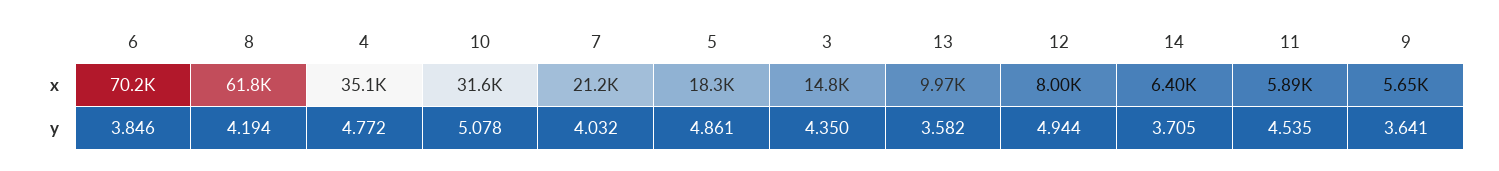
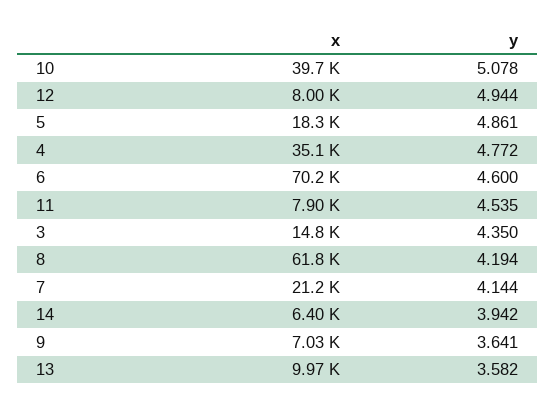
10, x: 31600 -> 39700
11, x: 5890 -> 7900
9, x: 5650 -> 7030
6, y: 3.846 -> 4.6
7, y: 4.032 -> 4.144
14, y: 3.705 -> 3.942

